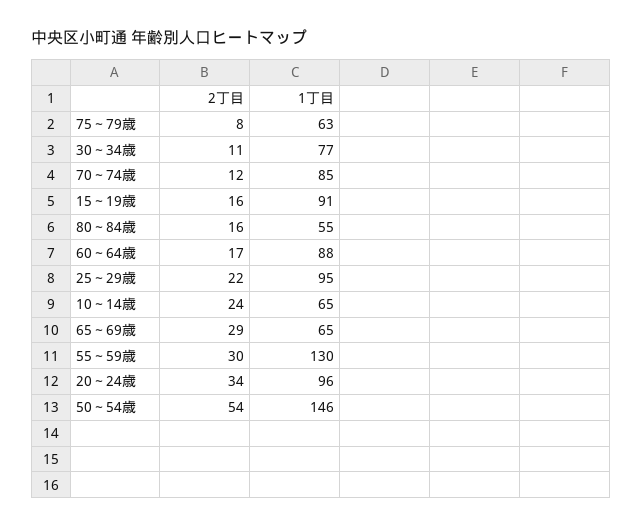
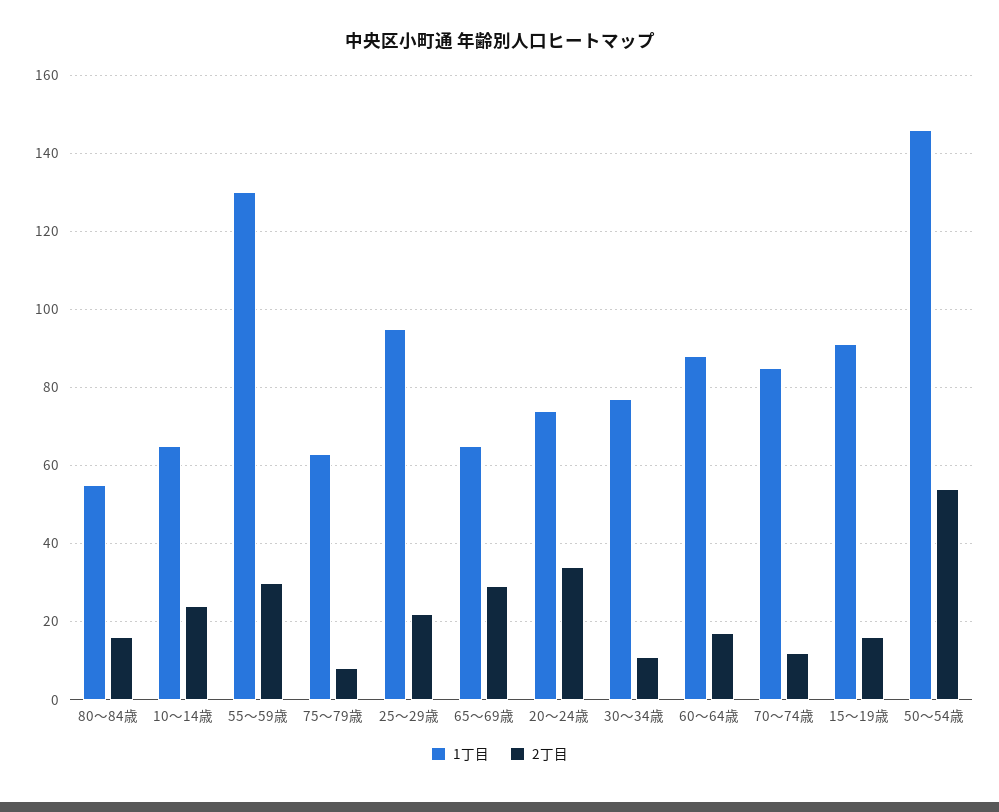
1丁目, 20～24歳: 96 -> 75

